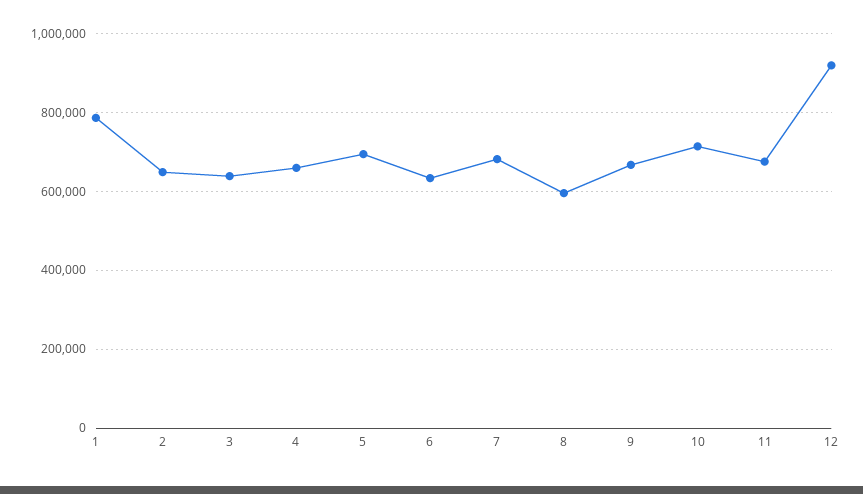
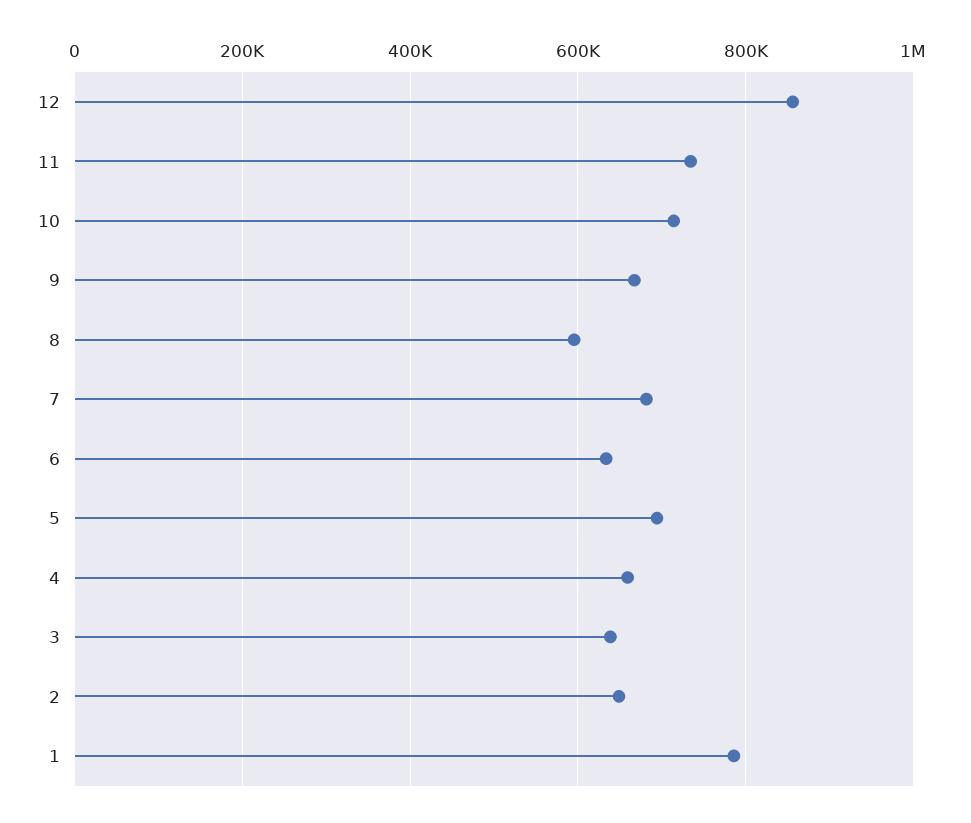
11: 680000 -> 740000
12: 920000 -> 860000

